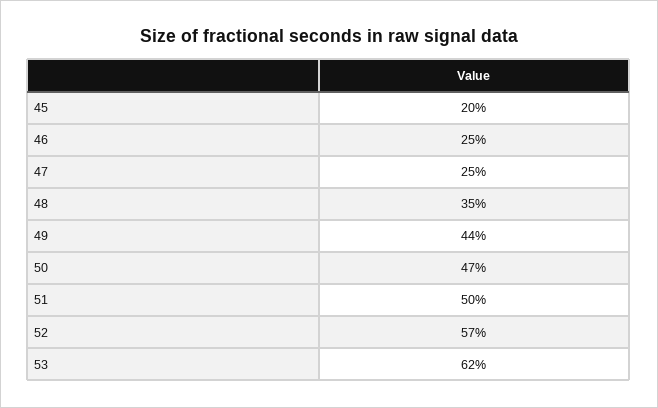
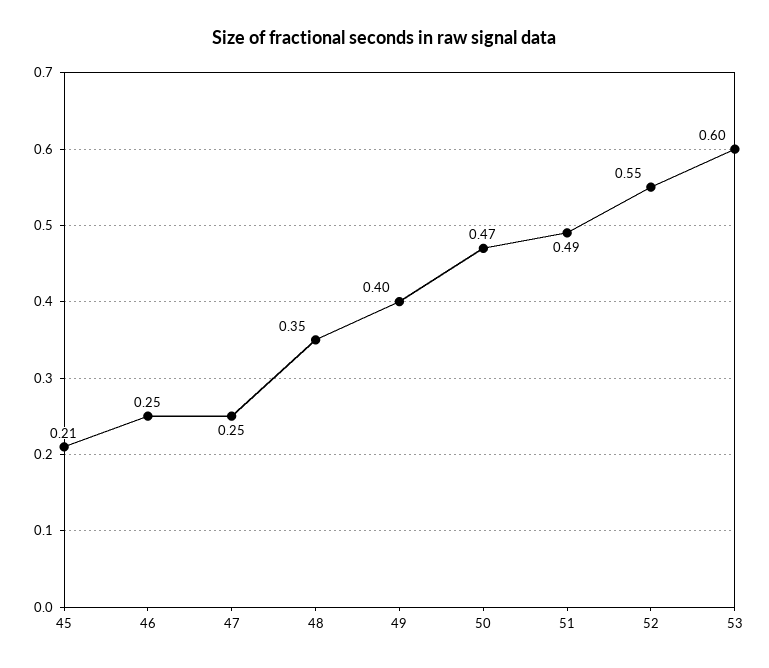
45: 0.2 -> 0.21
49: 0.44 -> 0.4
51: 0.5 -> 0.49
52: 0.57 -> 0.55
53: 0.62 -> 0.6

